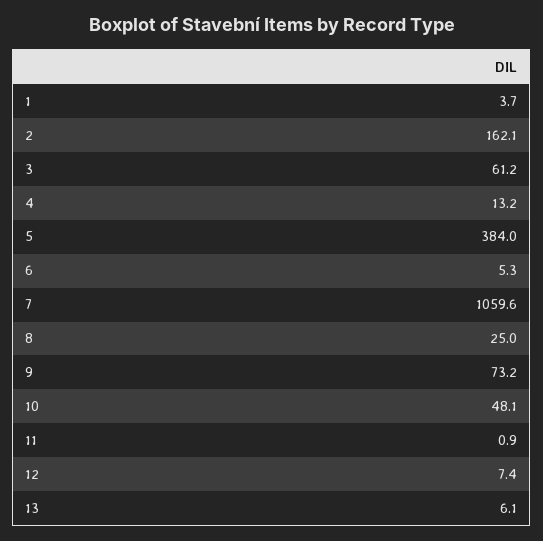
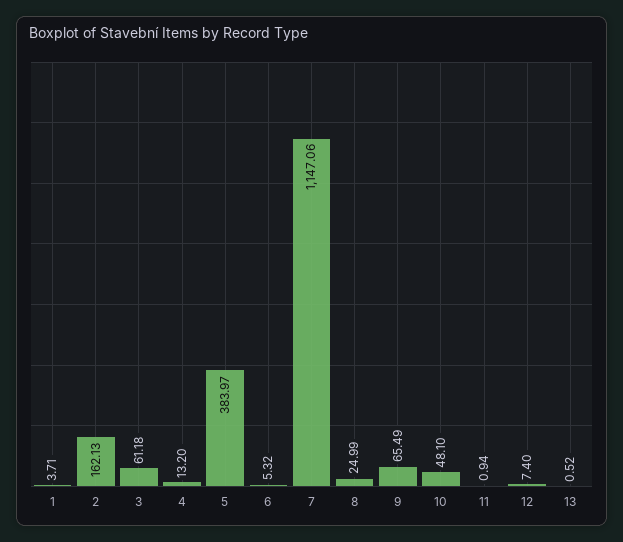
7: 1059.6 -> 1147.06
9: 73.2 -> 65.49
13: 6.1 -> 0.52

